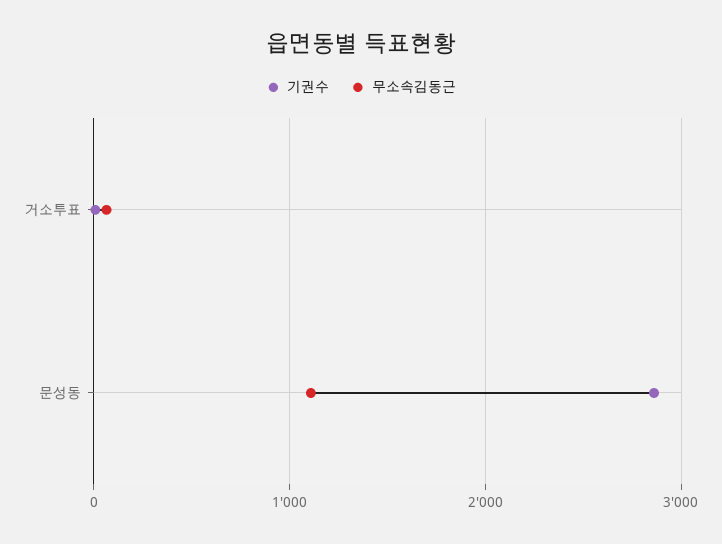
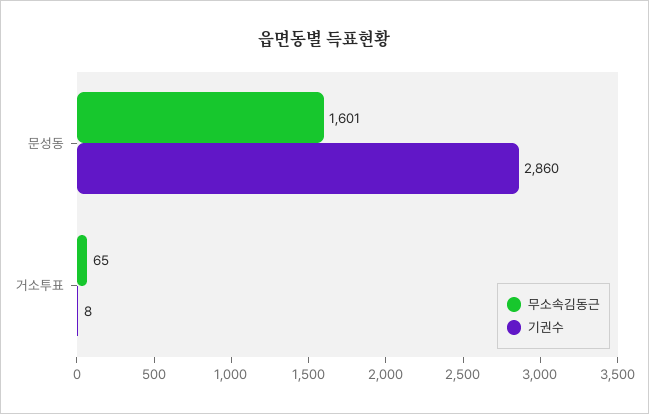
무소속김동근, 문성동: 1100 -> 1601

